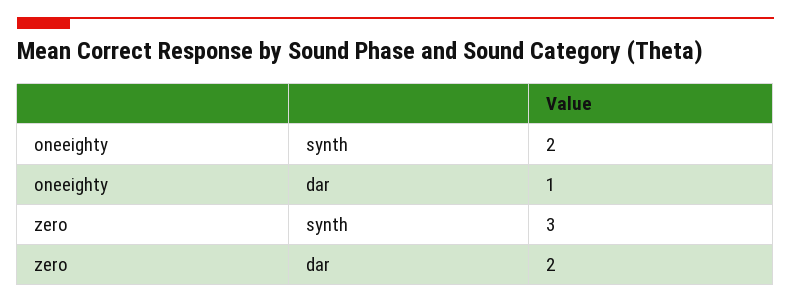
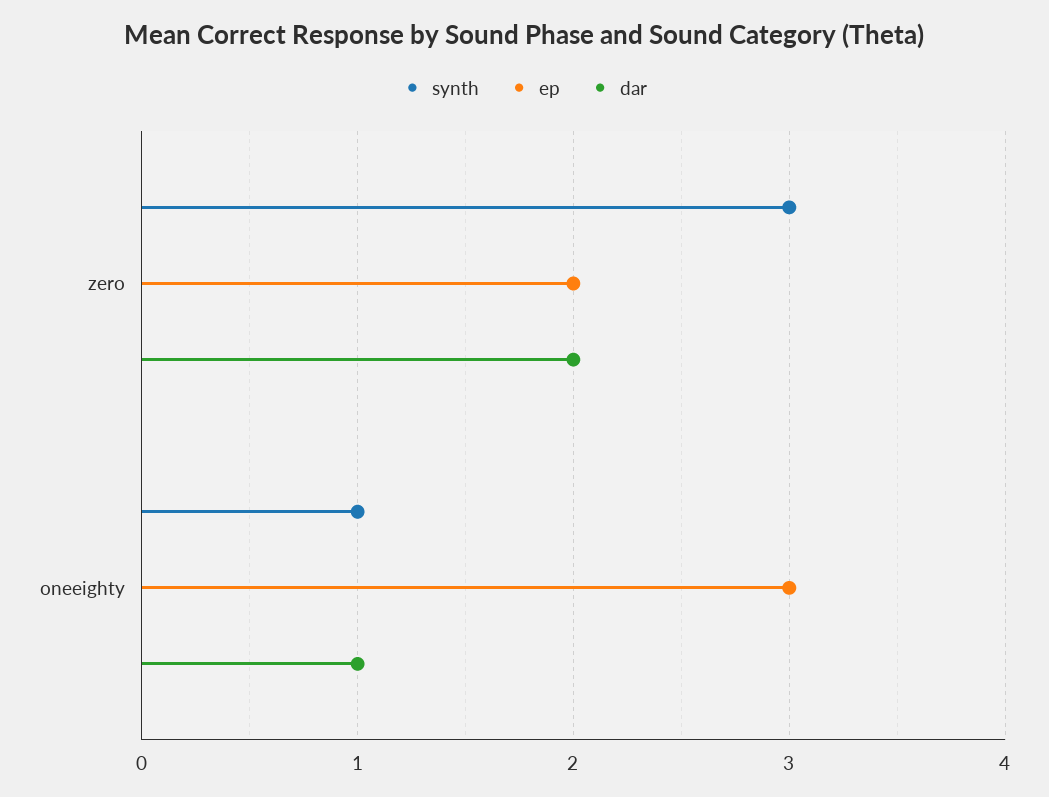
synth, oneeighty: 2 -> 1
ep, zero: none -> 2
ep, oneeighty: none -> 3

